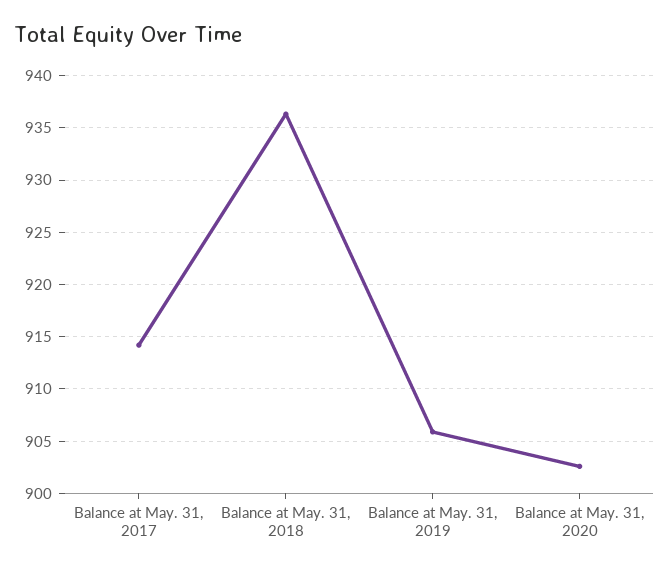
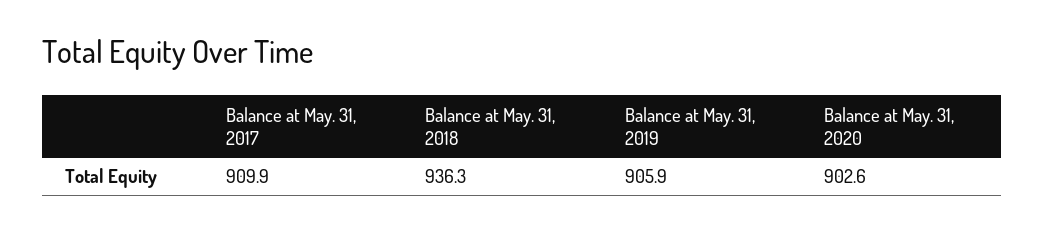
Balance at May. 31, 2017: 914 -> 909.9

